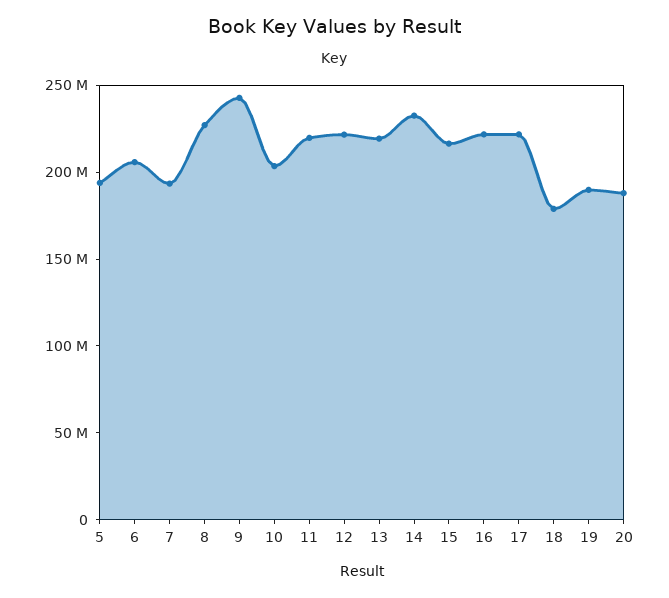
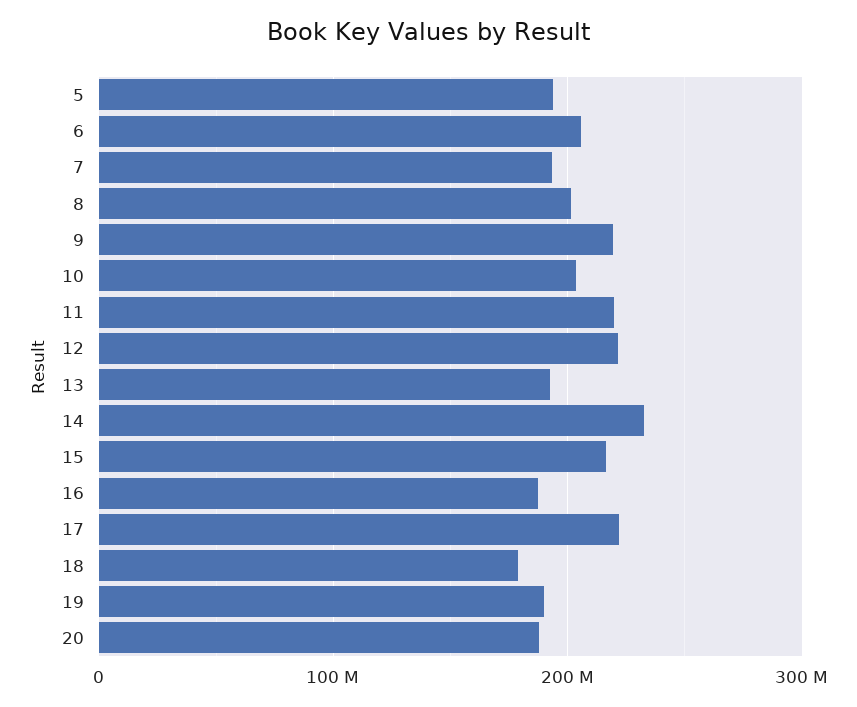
8: 230000000 -> 200000000
9: 240000000 -> 220000000
13: 220000000 -> 190000000
16: 220000000 -> 190000000

